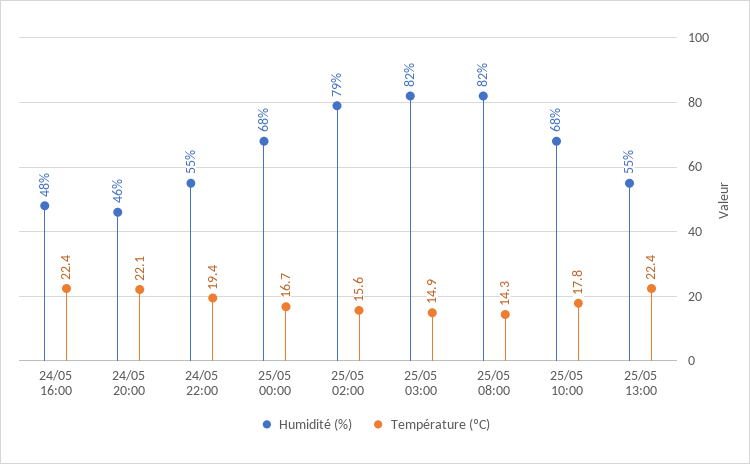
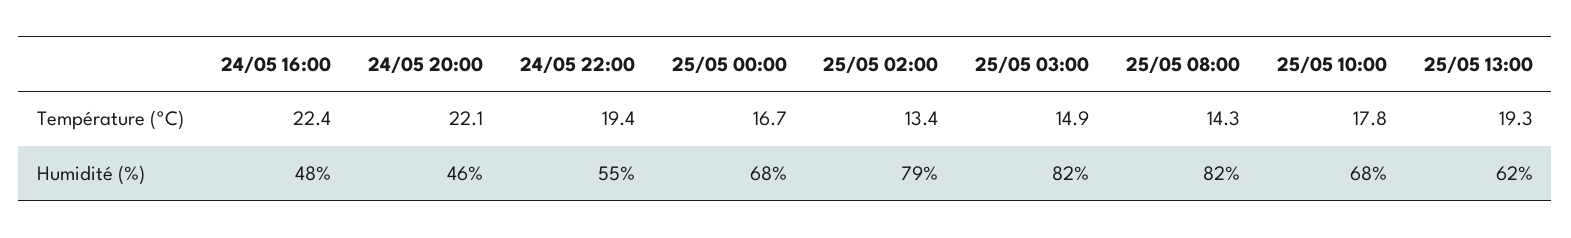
Température (ºC), 25/05 02:00: 15.6 -> 13.4
Humidité (%), 25/05 13:00: 55 -> 62
Température (ºC), 25/05 13:00: 22.4 -> 19.3

